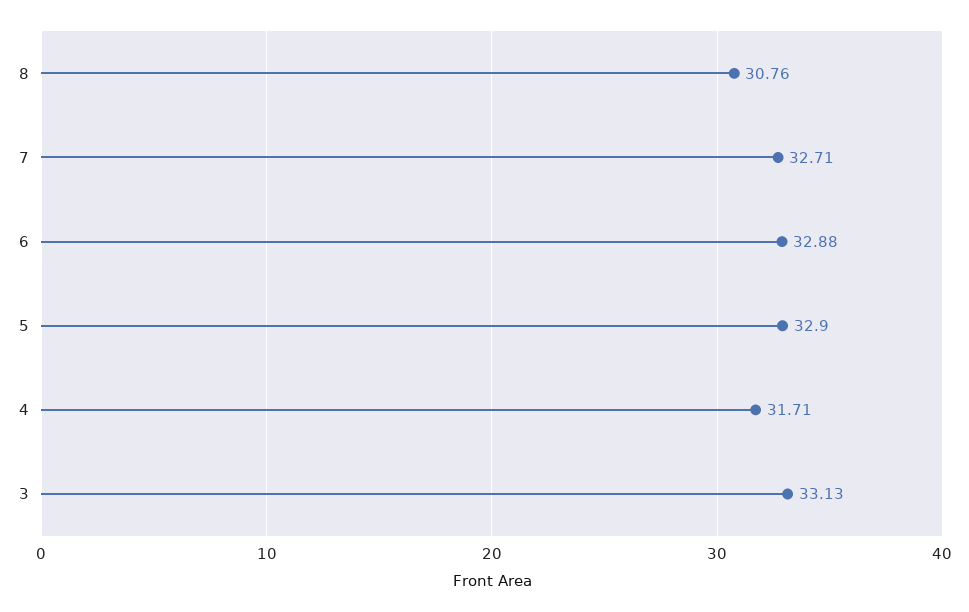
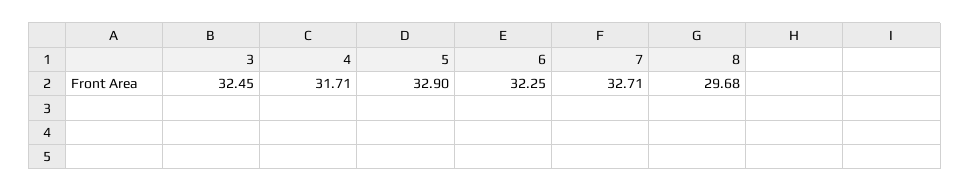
8: 30.76 -> 29.68
6: 32.88 -> 32.25
3: 33.13 -> 32.45

